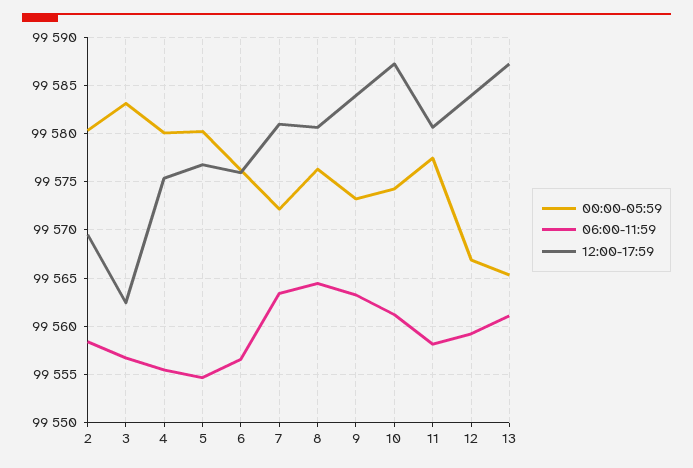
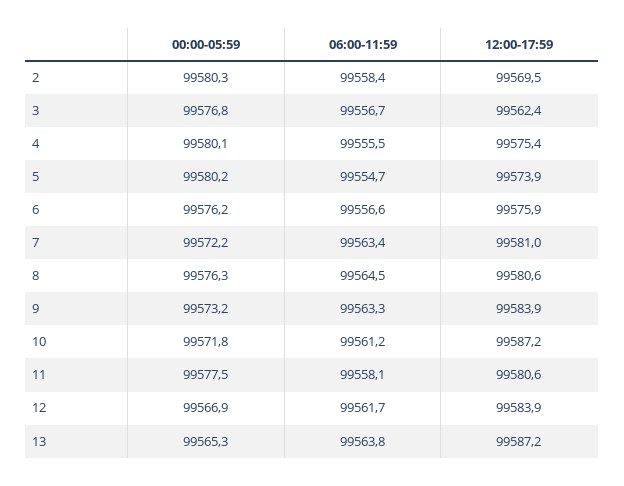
00:00-05:59, 3: 99583 -> 99576.8
12:00-17:59, 5: 99577 -> 99573.9
00:00-05:59, 10: 99574 -> 99571.8
06:00-11:59, 12: 99559 -> 99561.7
06:00-11:59, 13: 99561 -> 99563.8

